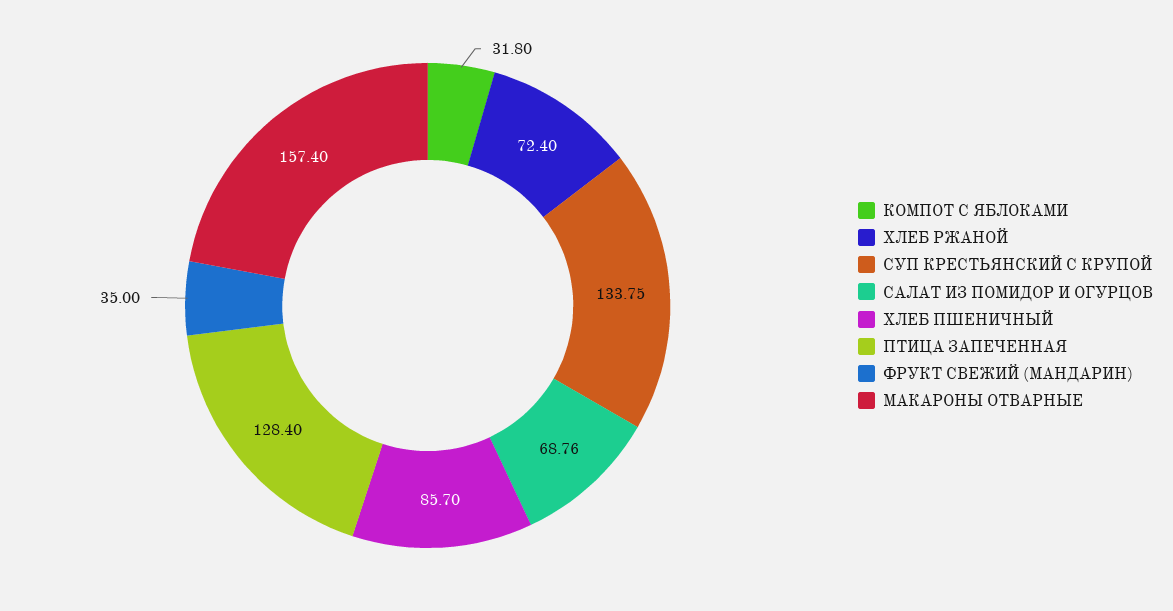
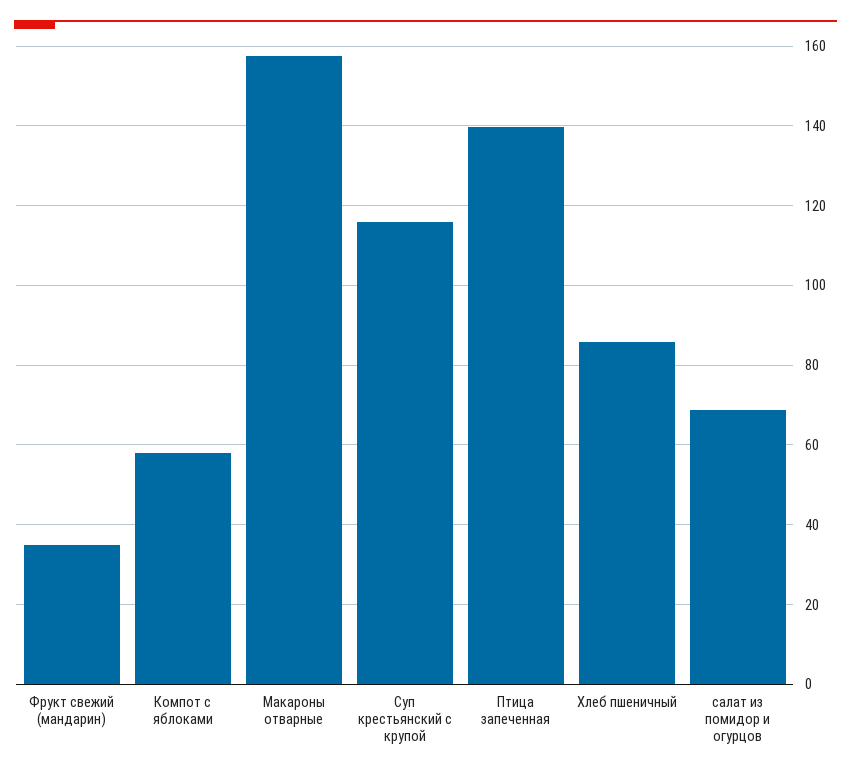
КОМПОТ С ЯБЛОКАМИ: 31.8 -> 58
ХЛЕБ РЖАНОЙ: 72.4 -> none
СУП КРЕСТЬЯНСКИЙ С КРУПОЙ: 133.75 -> 116
ПТИЦА ЗАПЕЧЕННАЯ: 128.4 -> 140

